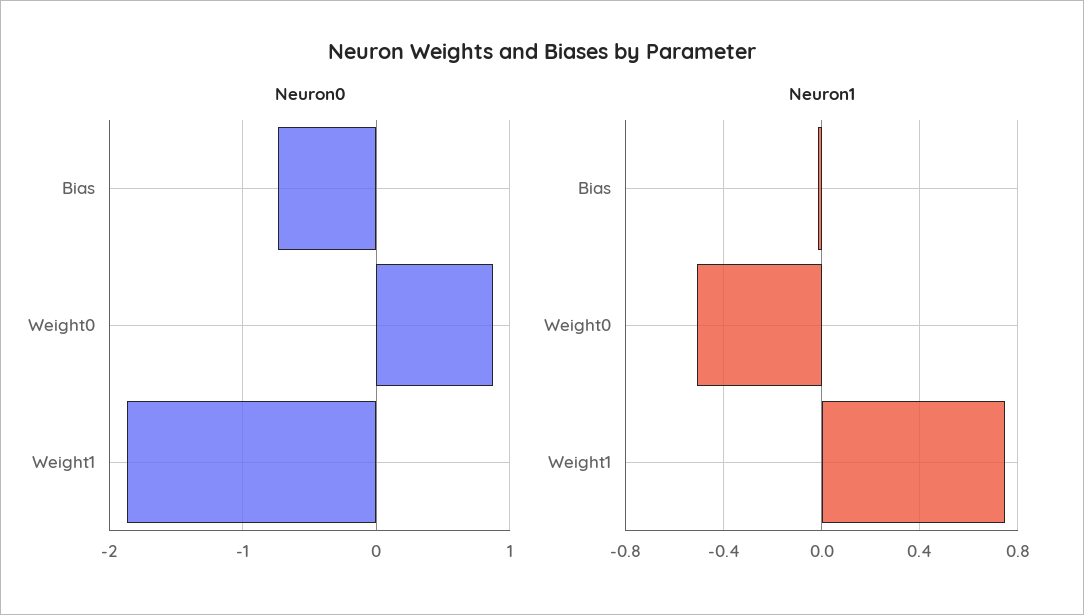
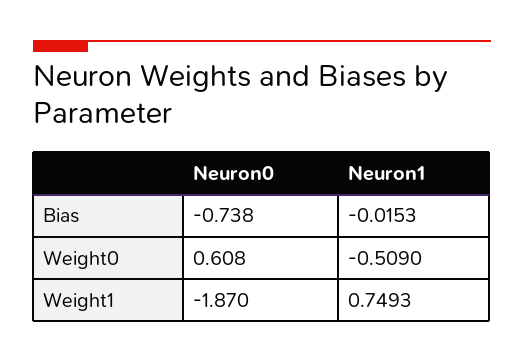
Neuron0, Weight0: 0.9 -> 0.608

